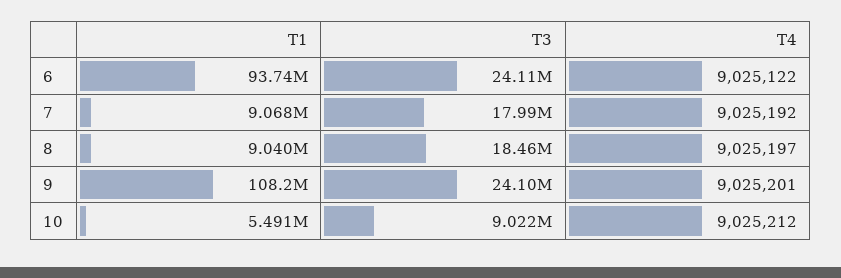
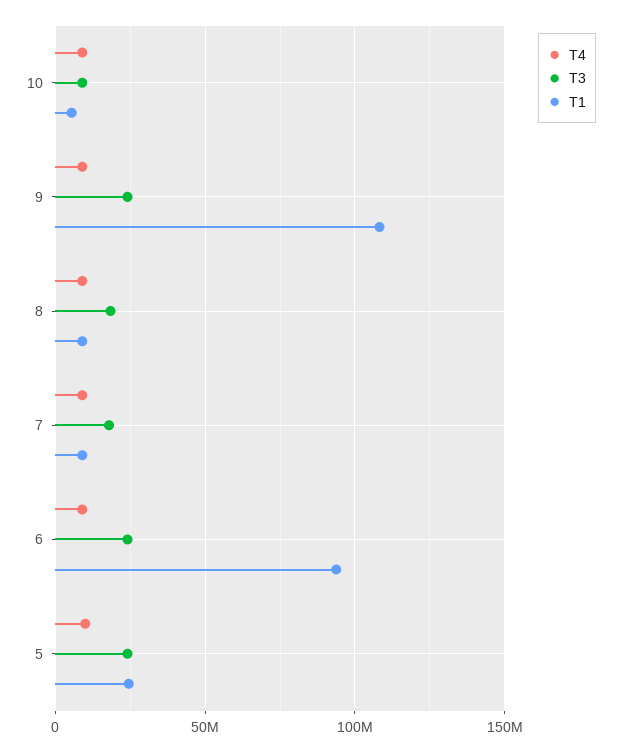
T4, 5: none -> 10000000
T3, 5: none -> 25000000
T1, 5: none -> 25000000

